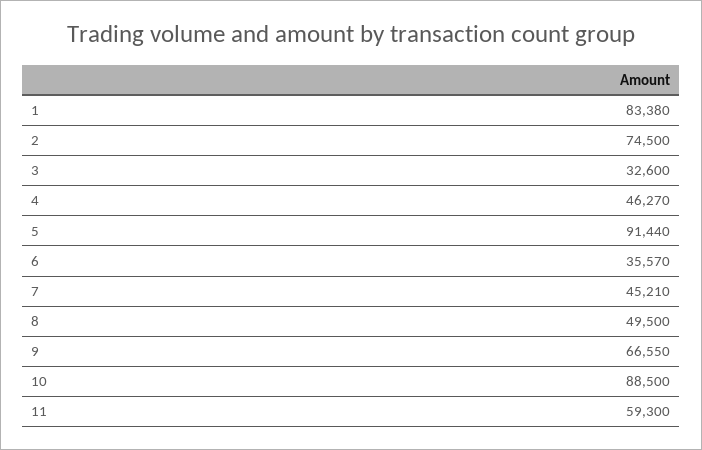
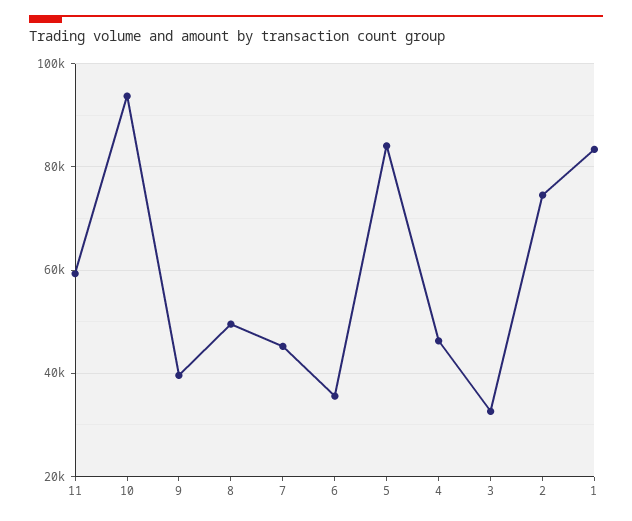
5: 91440 -> 84000
9: 66550 -> 40000
10: 88500 -> 94000

